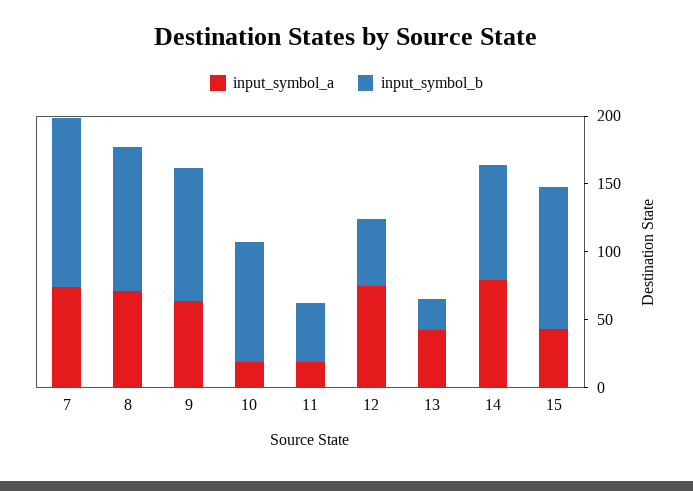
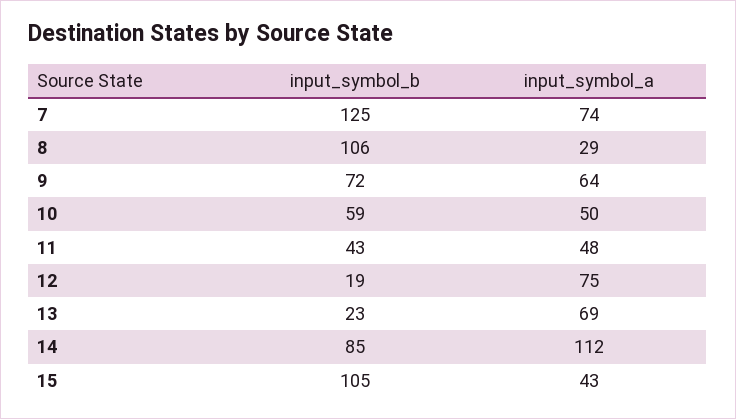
input_symbol_a, 8: 70 -> 29
input_symbol_b, 9: 100 -> 72
input_symbol_a, 10: 20 -> 50
input_symbol_b, 10: 90 -> 59
input_symbol_a, 11: 20 -> 48
input_symbol_b, 12: 50 -> 19
input_symbol_a, 13: 40 -> 69
input_symbol_a, 14: 80 -> 112

